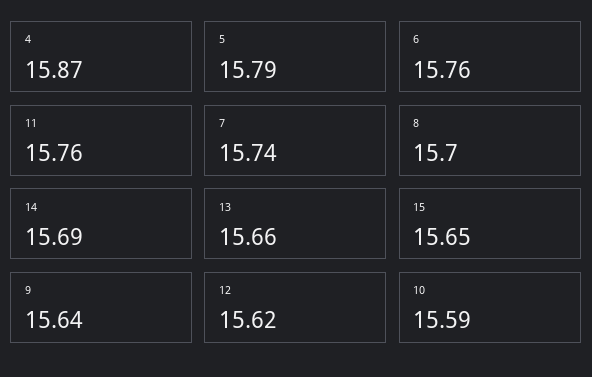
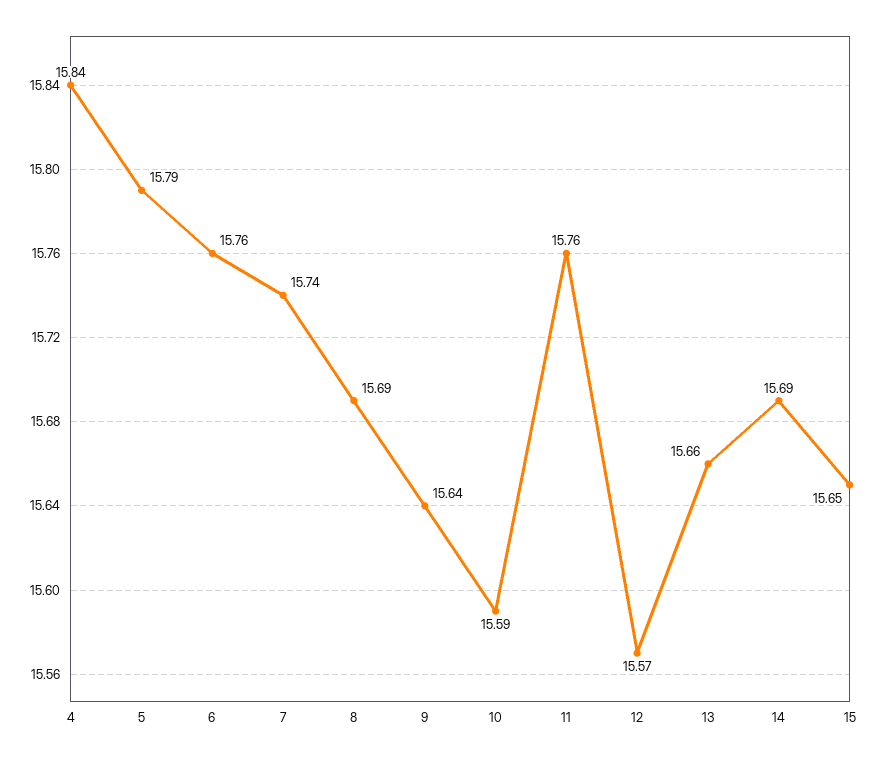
4: 15.87 -> 15.84
8: 15.7 -> 15.69
12: 15.62 -> 15.57

